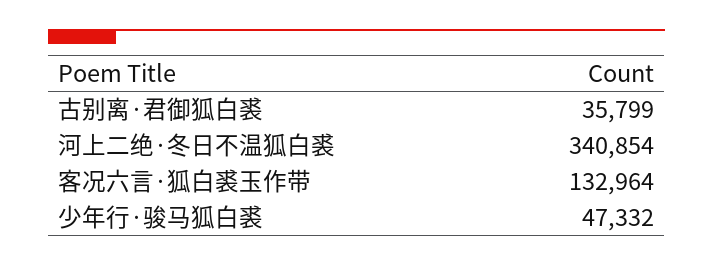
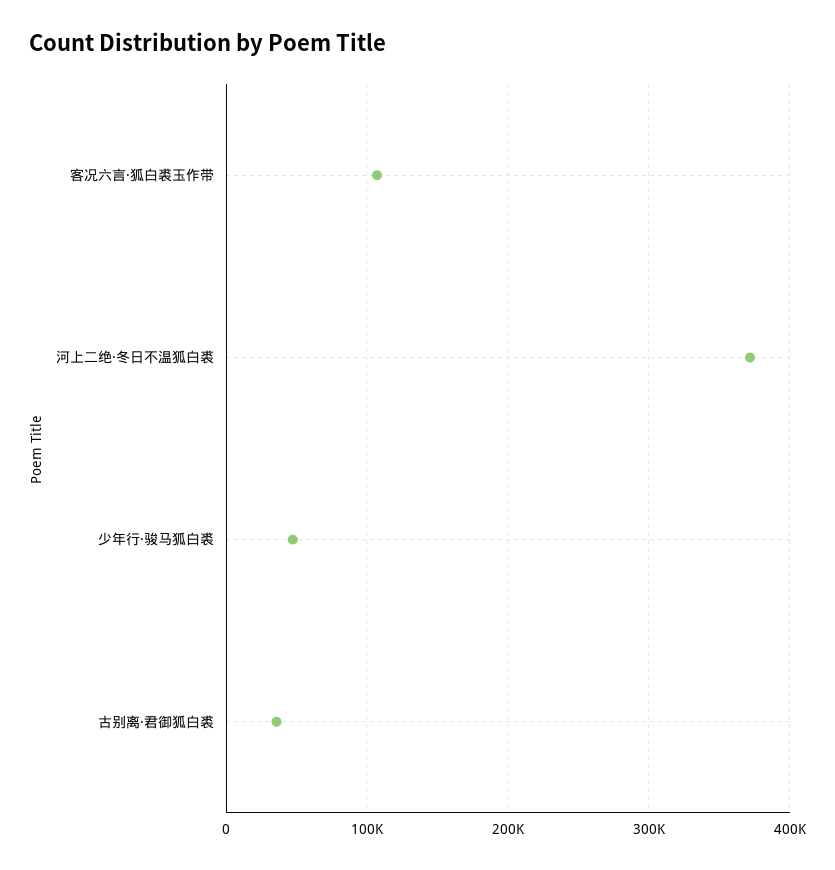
河上二绝·冬日不温狐白裘: 340854 -> 370000
客况六言·狐白裘玉作带: 132964 -> 110000

